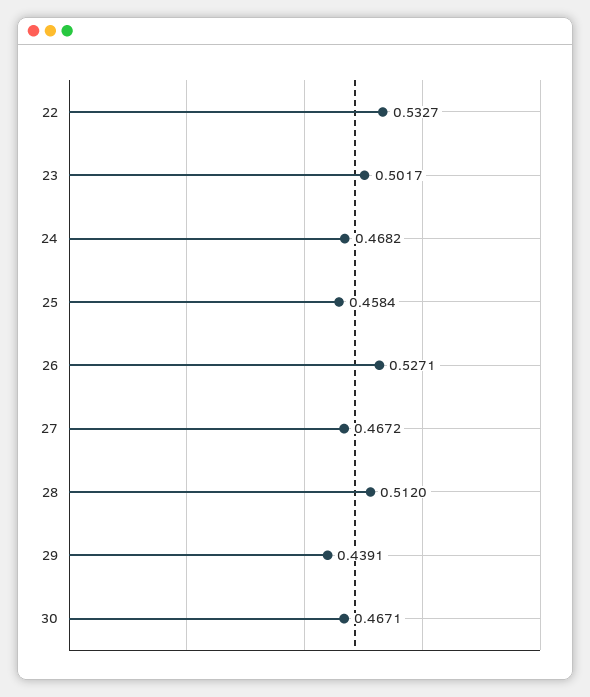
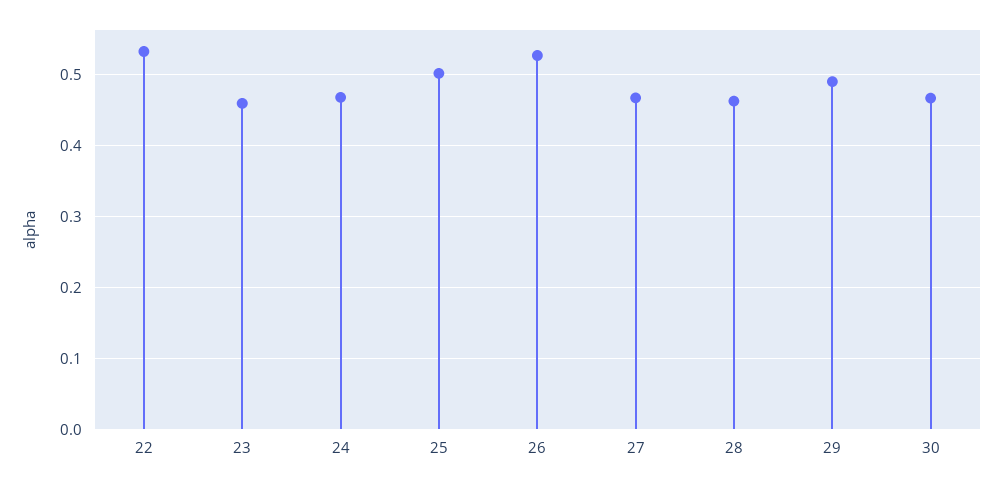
23: 0.5017 -> 0.46
25: 0.4584 -> 0.5
28: 0.512 -> 0.46
29: 0.4391 -> 0.49

